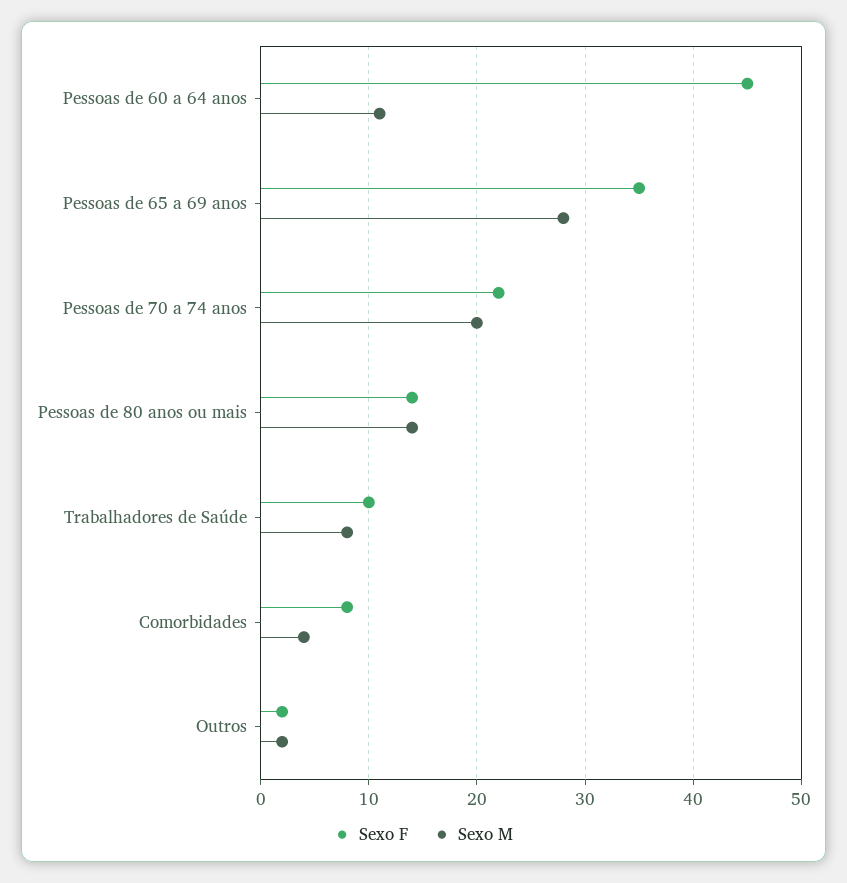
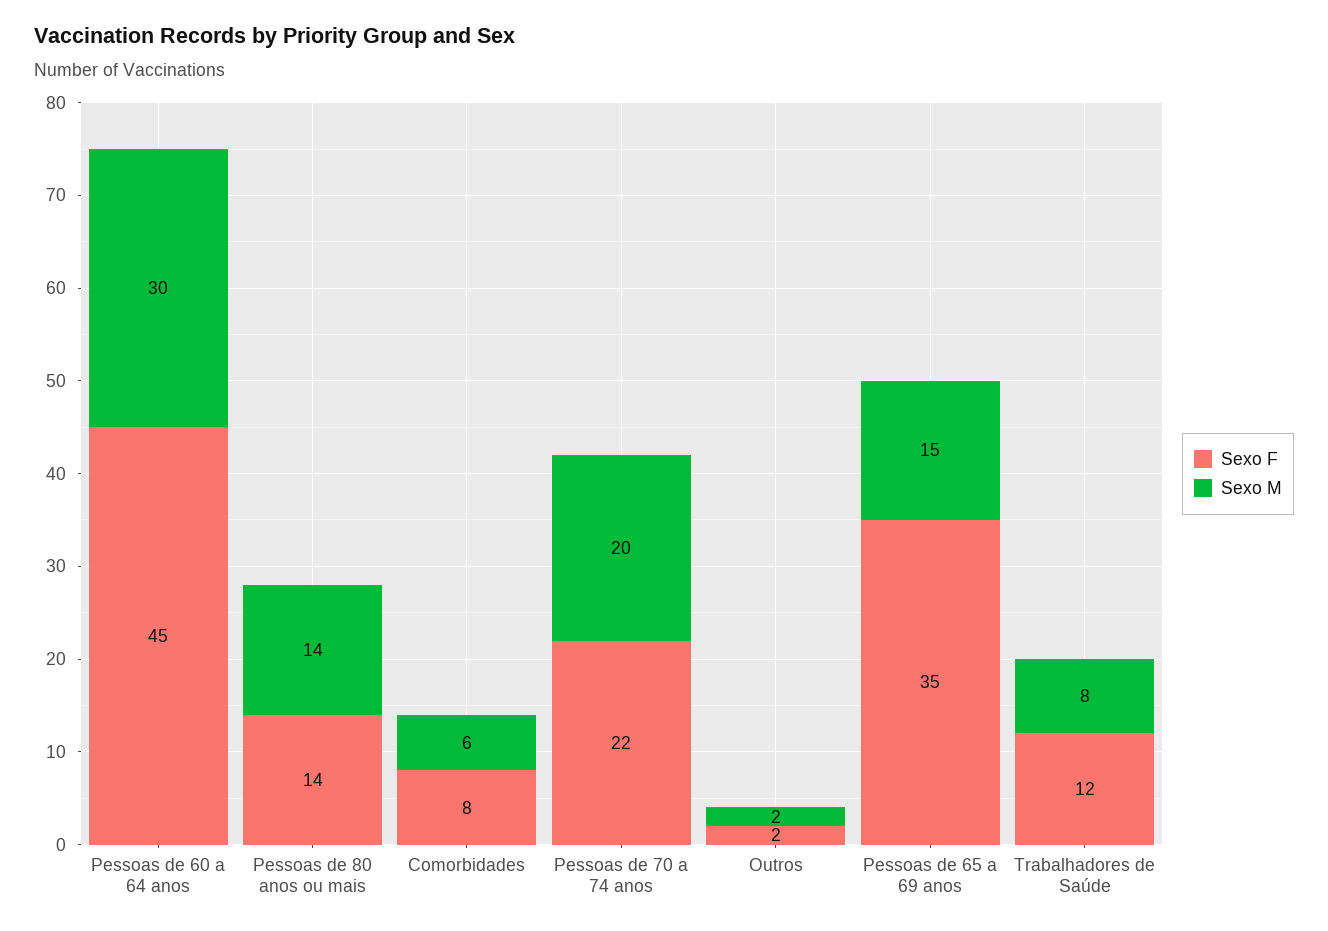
Sexo M, Pessoas de 60 a 64 anos: 11 -> 30
Sexo M, Pessoas de 65 a 69 anos: 28 -> 15
Sexo F, Trabalhadores de Saúde: 10 -> 12
Sexo M, Comorbidades: 4 -> 6

